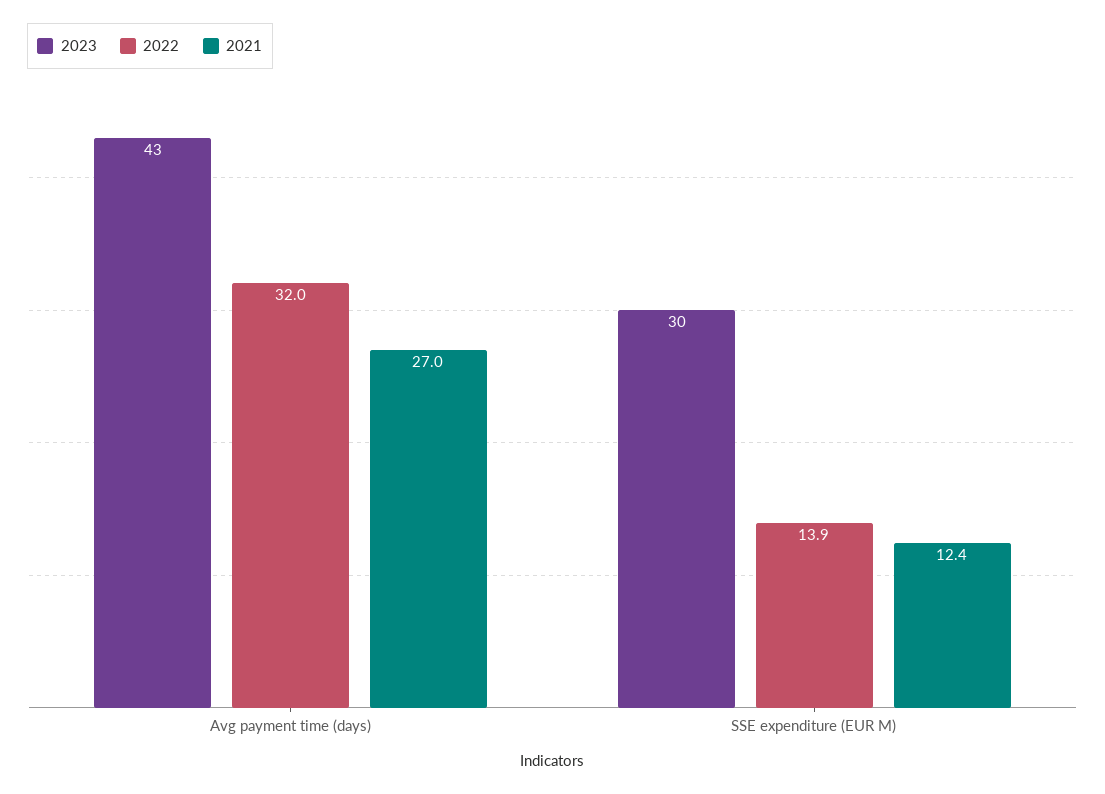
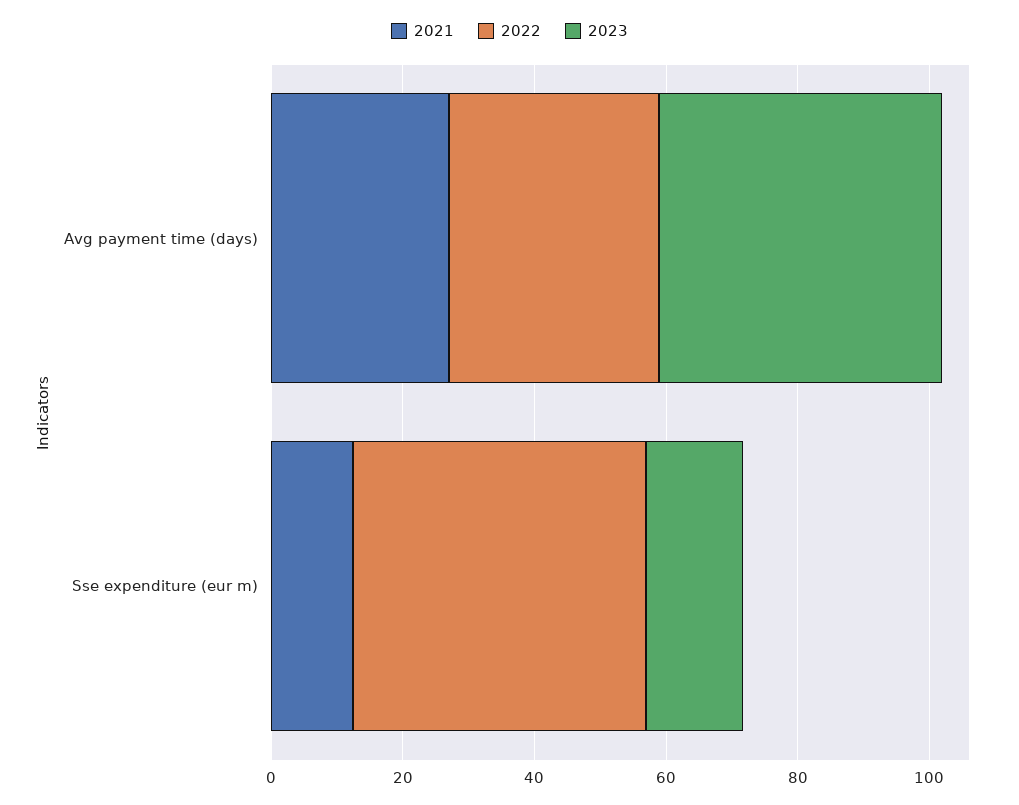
2023, SSE expenditure (EUR M): 30 -> 15
2022, SSE expenditure (EUR M): 13.9 -> 45

